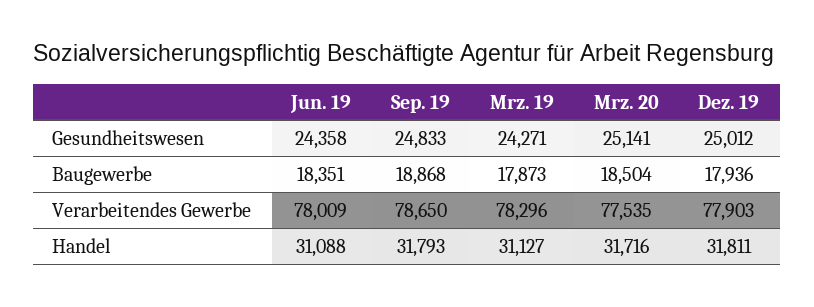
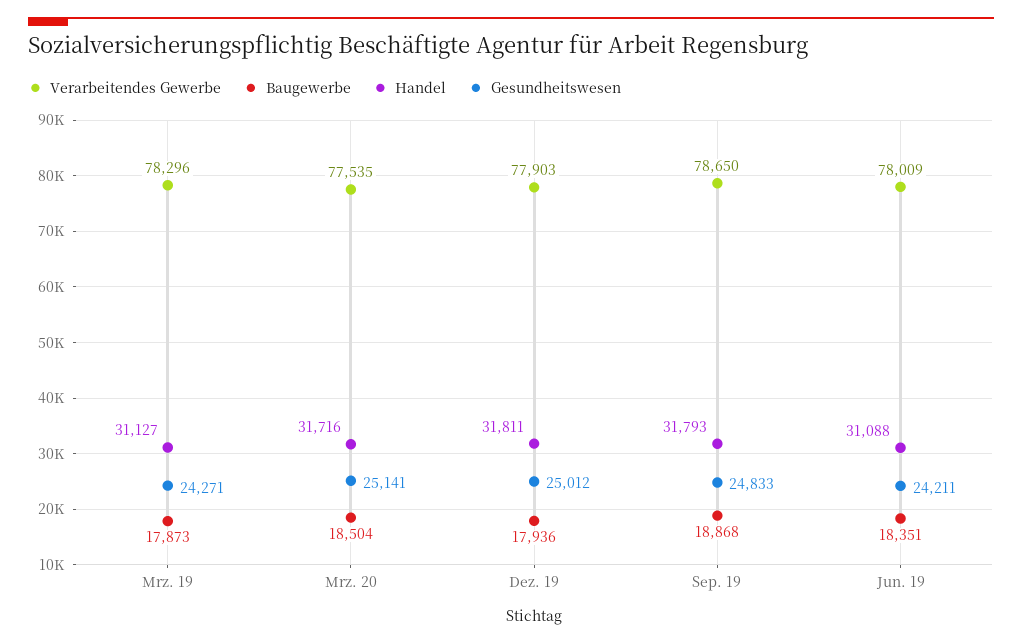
Gesundheitswesen, Jun. 19: 24358 -> 24211

